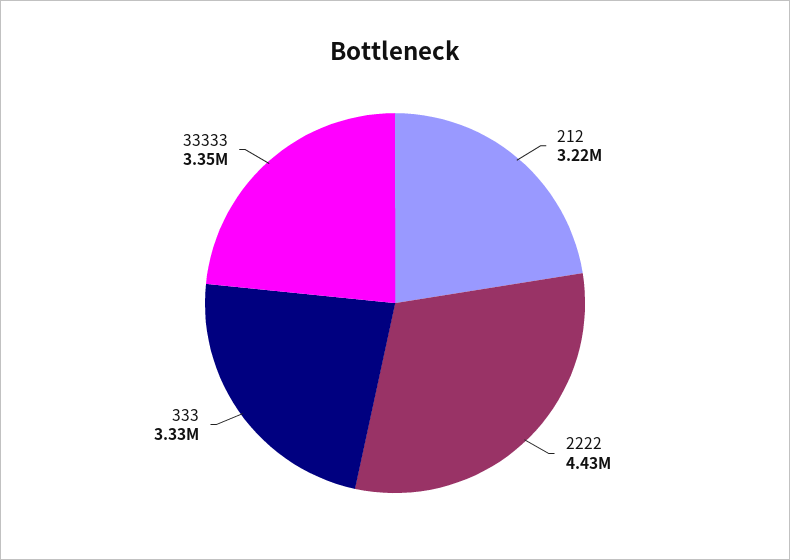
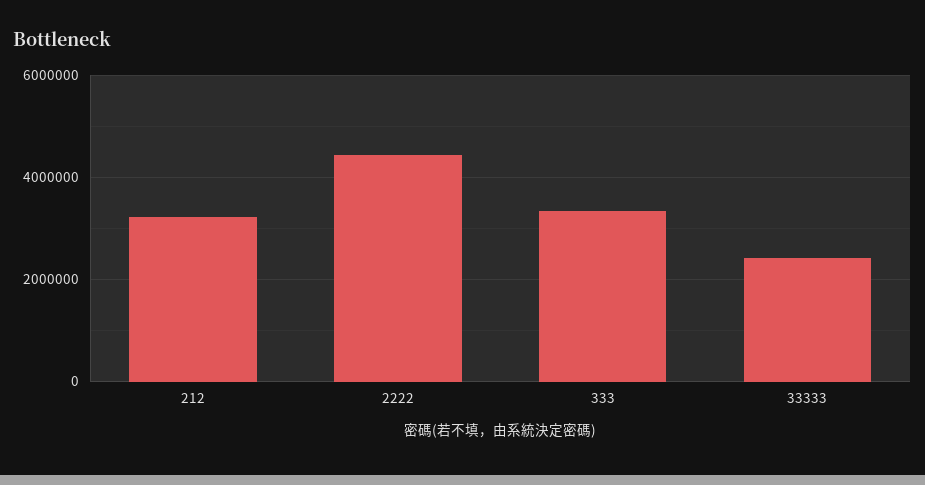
33333: 3350000 -> 2400000

